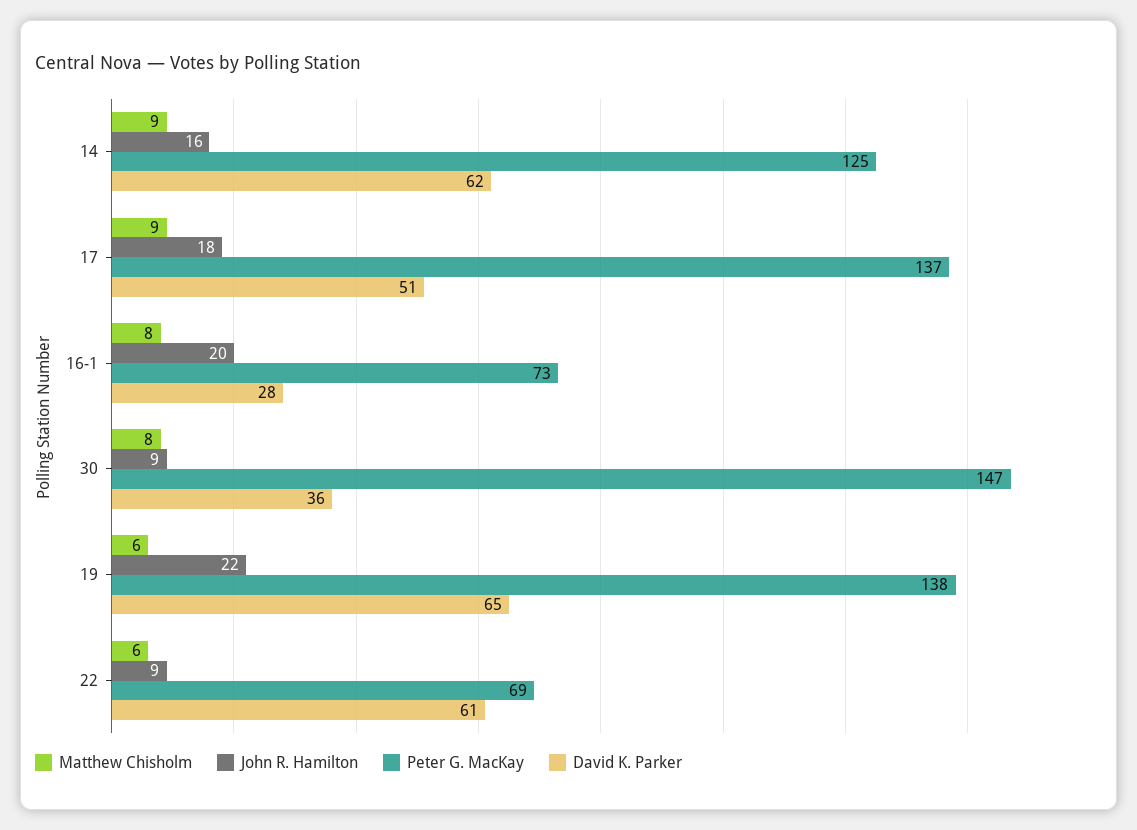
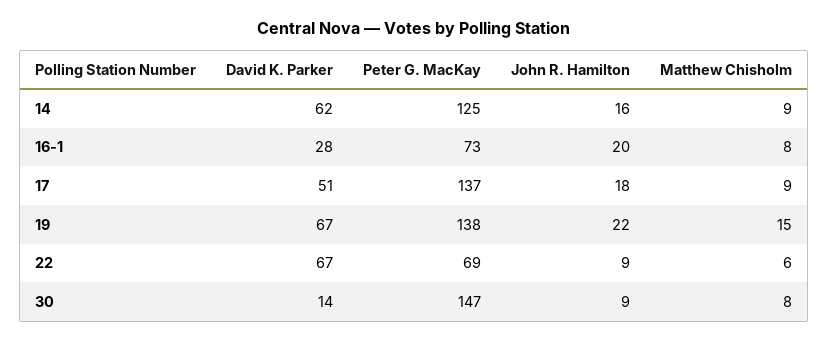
David K. Parker, 30: 36 -> 14
Matthew Chisholm, 19: 6 -> 15
David K. Parker, 19: 65 -> 67
David K. Parker, 22: 61 -> 67

